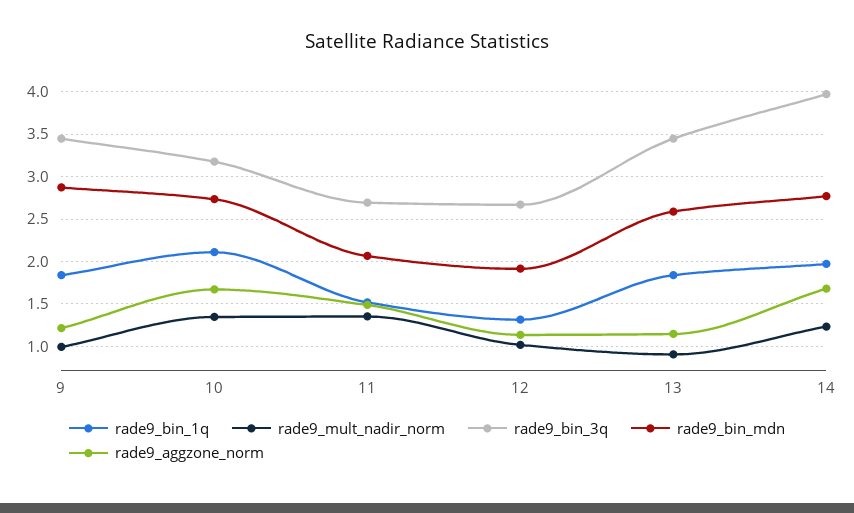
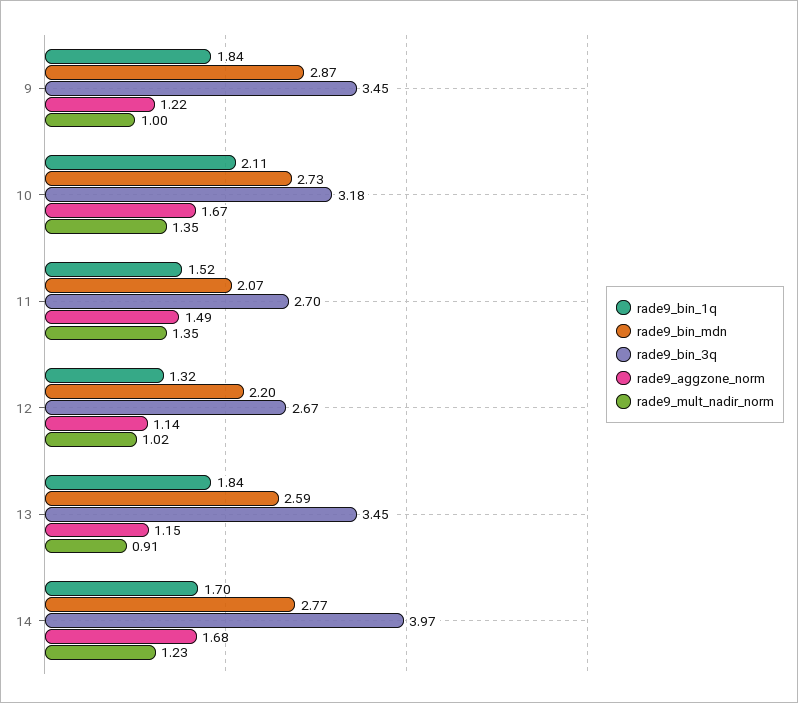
rade9_bin_mdn, 12: 1.9 -> 2.2
rade9_bin_1q, 14: 2 -> 1.7

